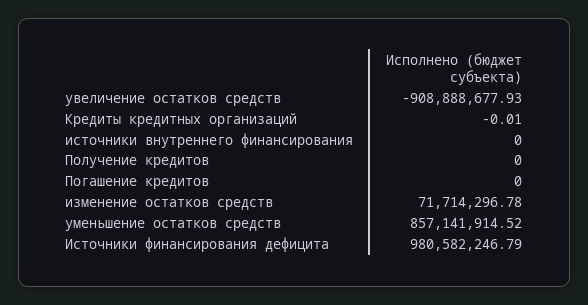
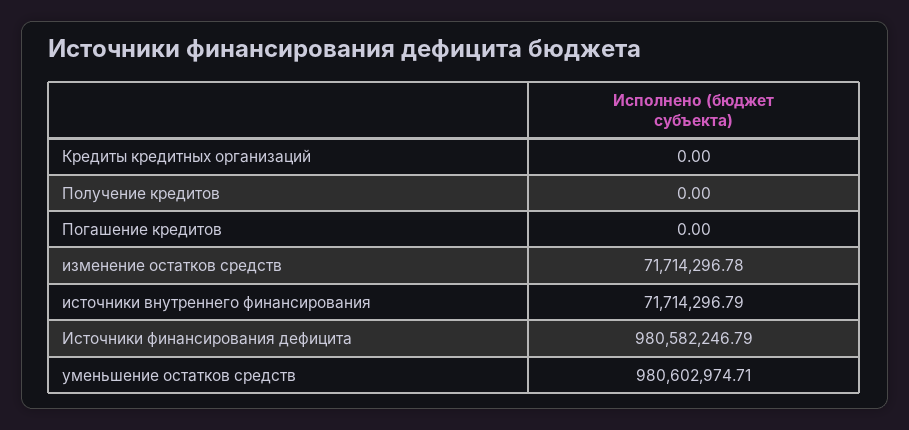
увеличение остатков средств: -908888677.93 -> none
Кредиты кредитных организаций: -0.01 -> 0
источники внутреннего финансирования: 0 -> 71714296.79
уменьшение остатков средств: 857141914.52 -> 980602974.71

